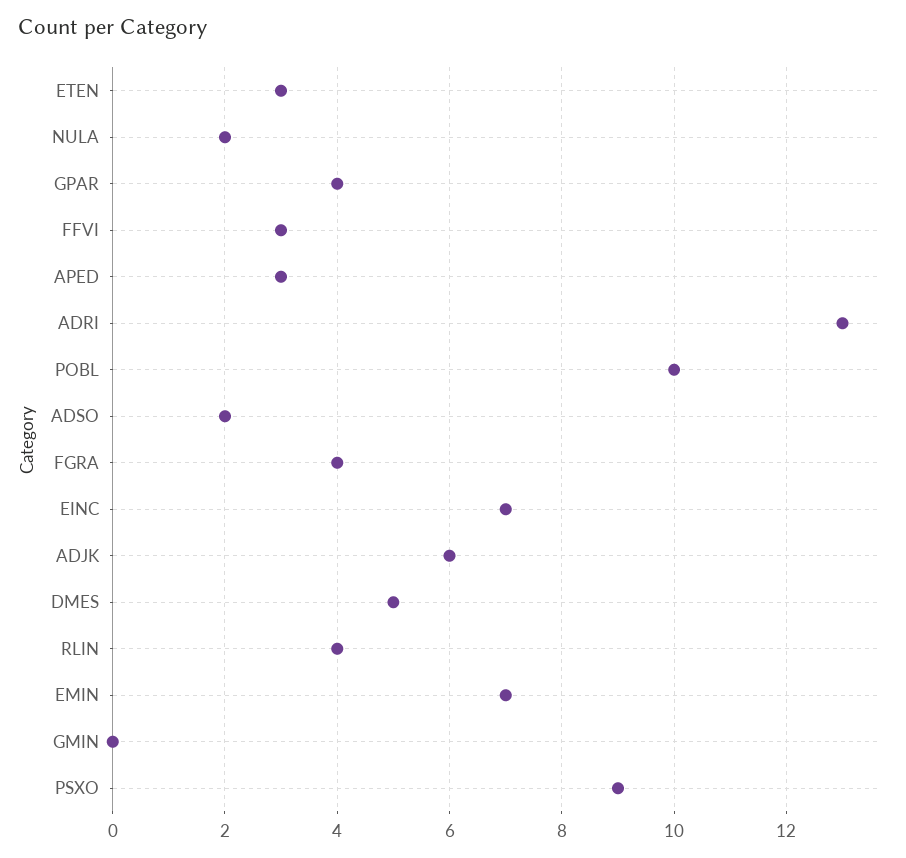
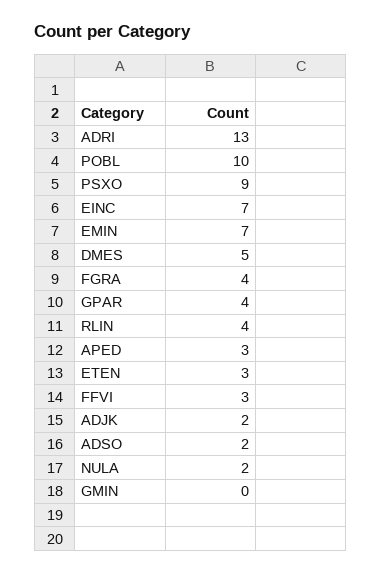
ADJK: 6 -> 2

